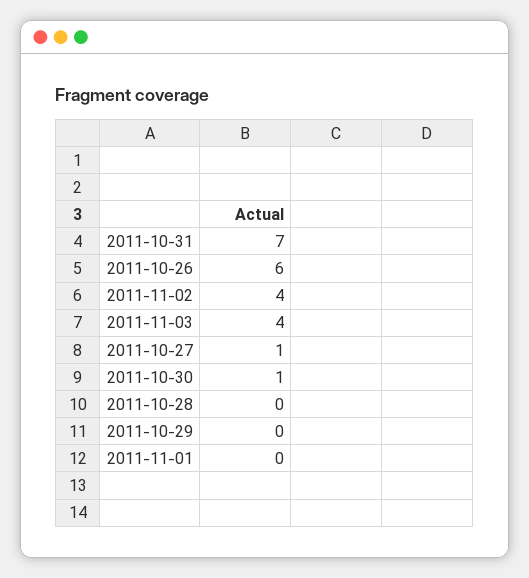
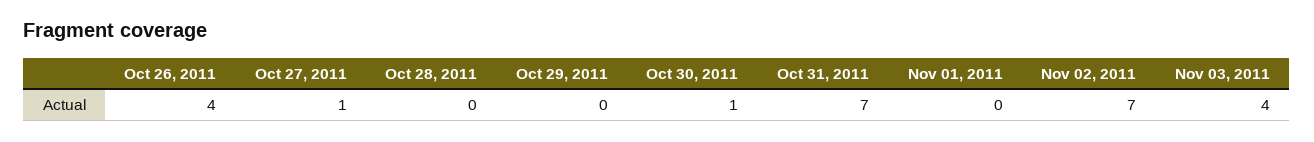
2011-10-26: 6 -> 4
2011-11-02: 4 -> 7

